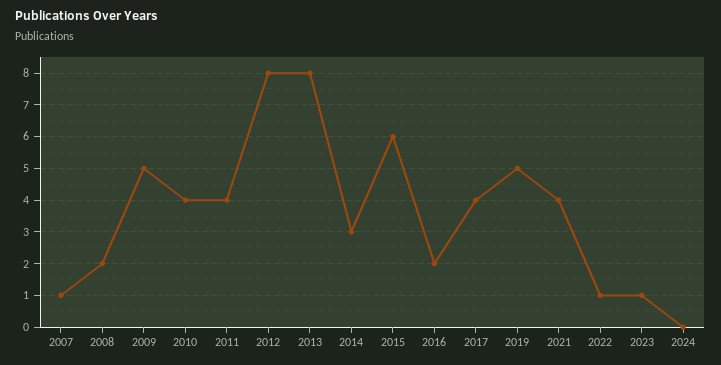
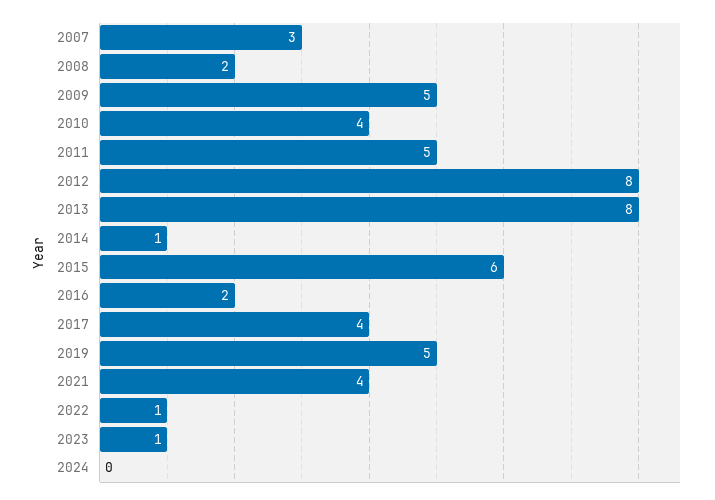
2007: 1 -> 3
2011: 4 -> 5
2014: 3 -> 1

